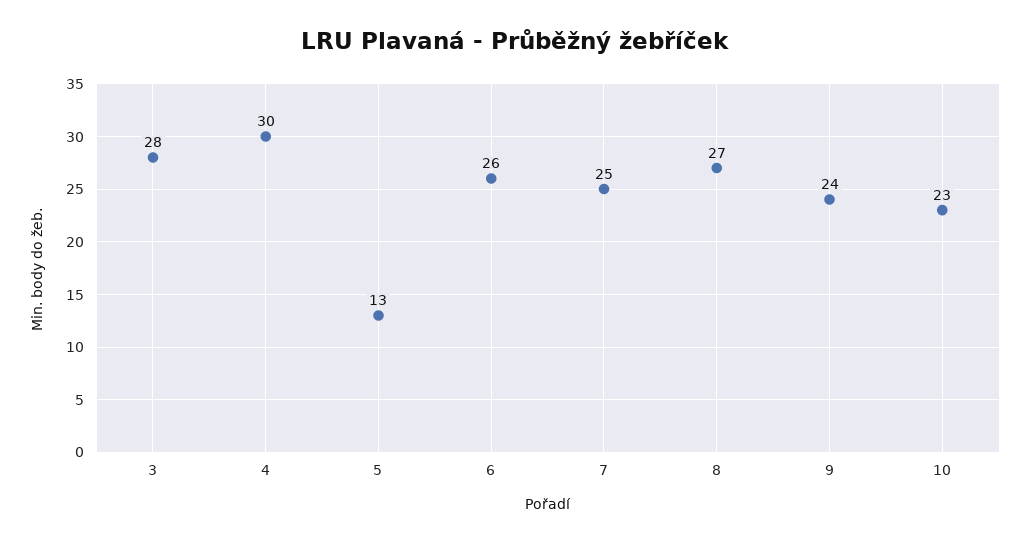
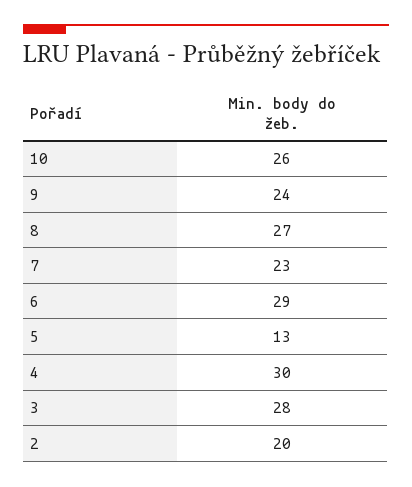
6: 26 -> 29
7: 25 -> 23
10: 23 -> 26
2: none -> 20

